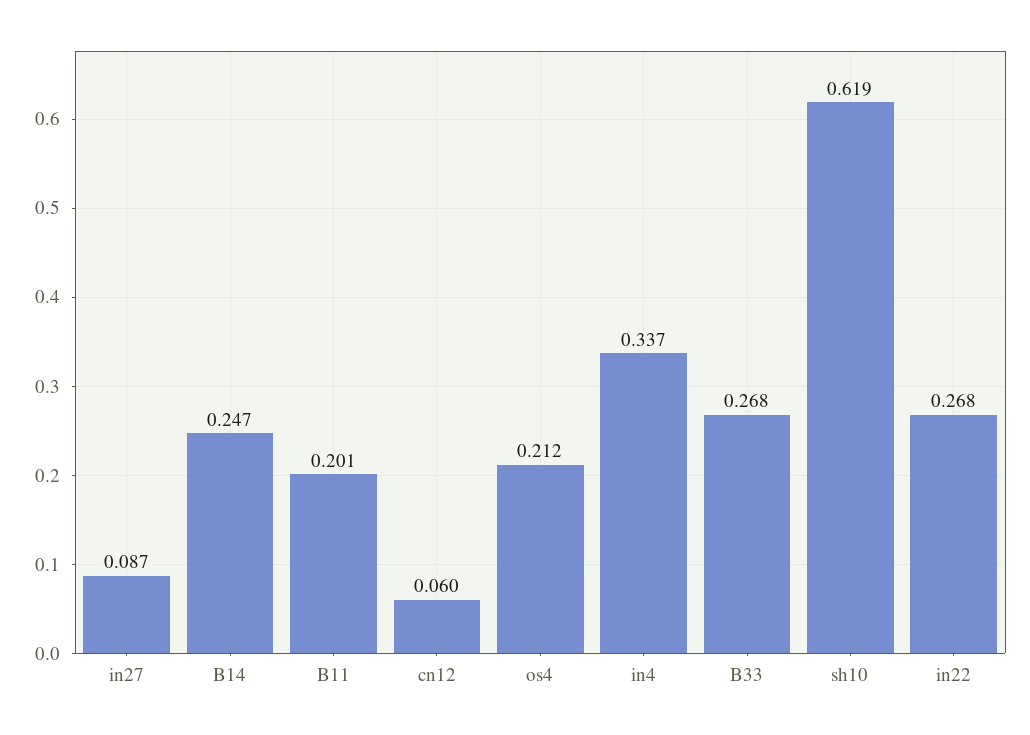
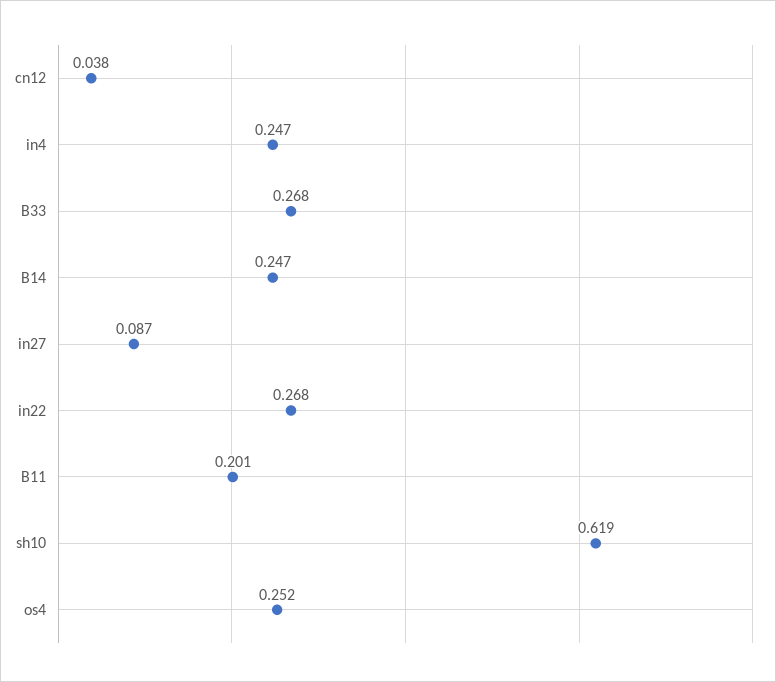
cn12: 0.06 -> 0.038
os4: 0.212 -> 0.252
in4: 0.337 -> 0.247

